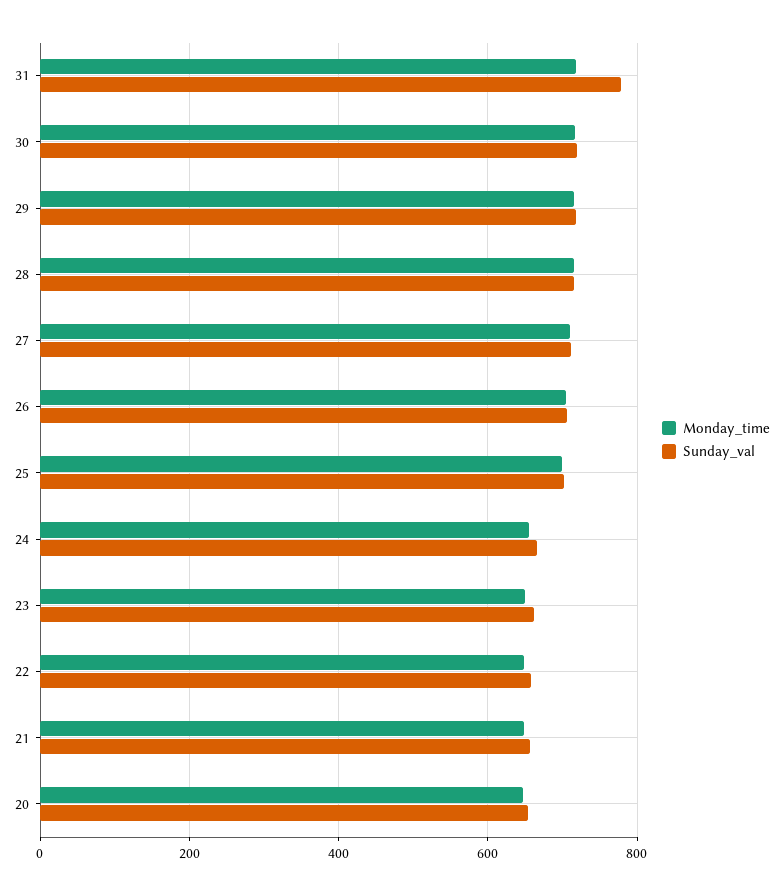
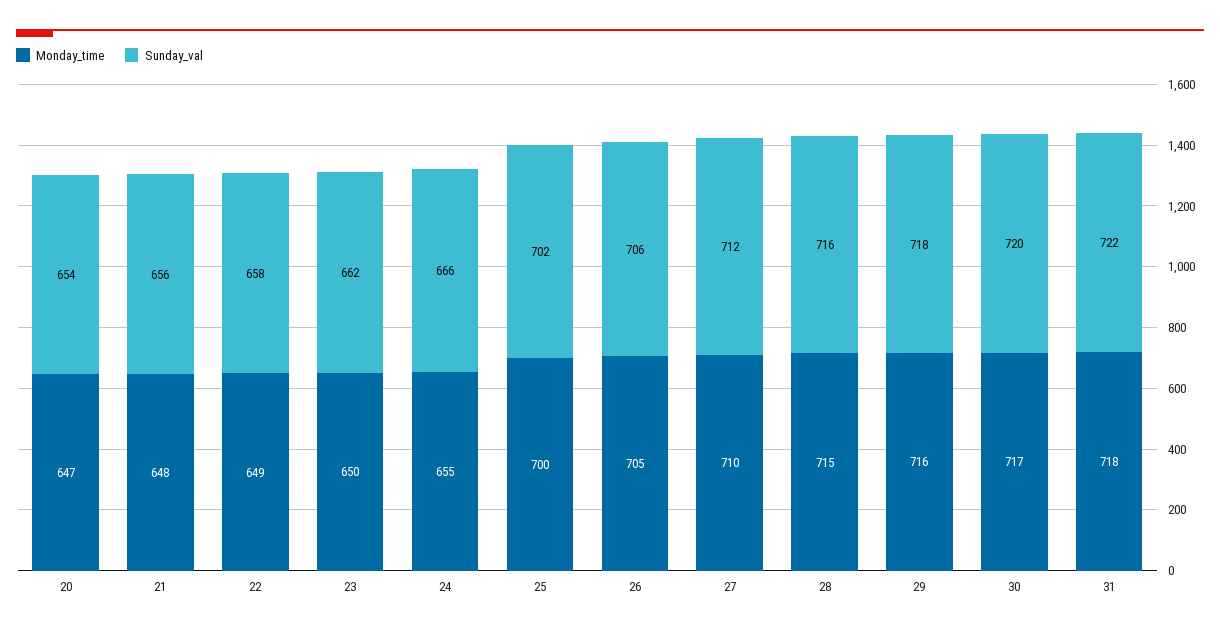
Sunday_val, 31: 780 -> 722

